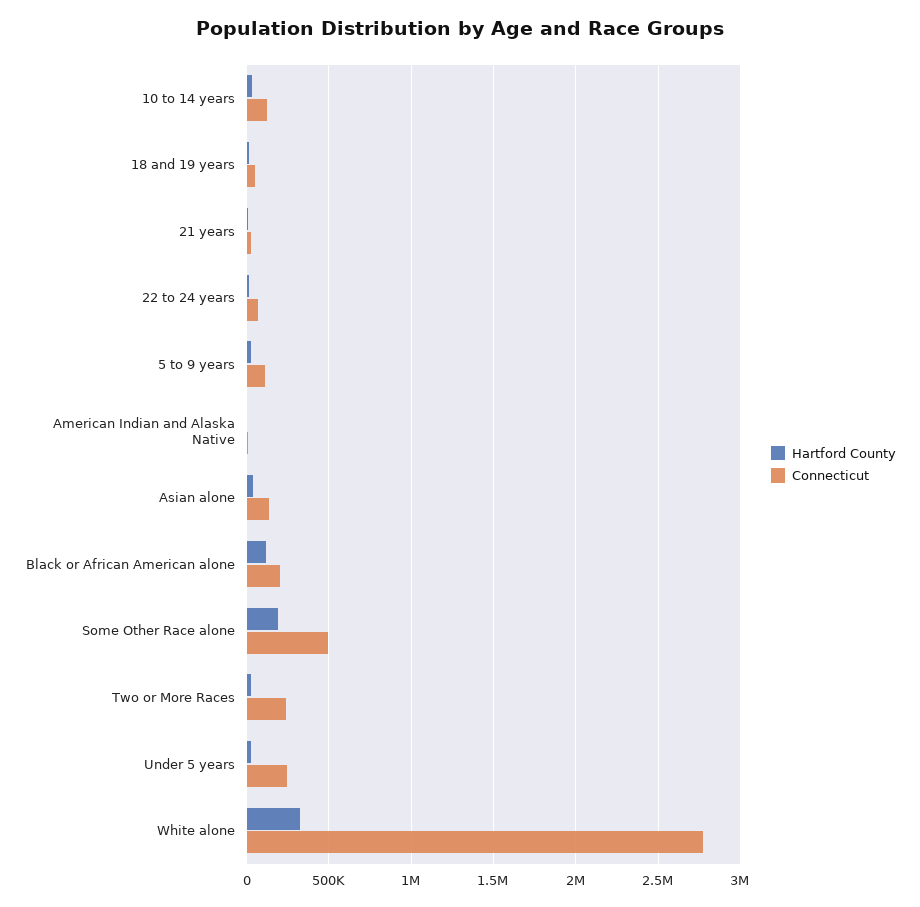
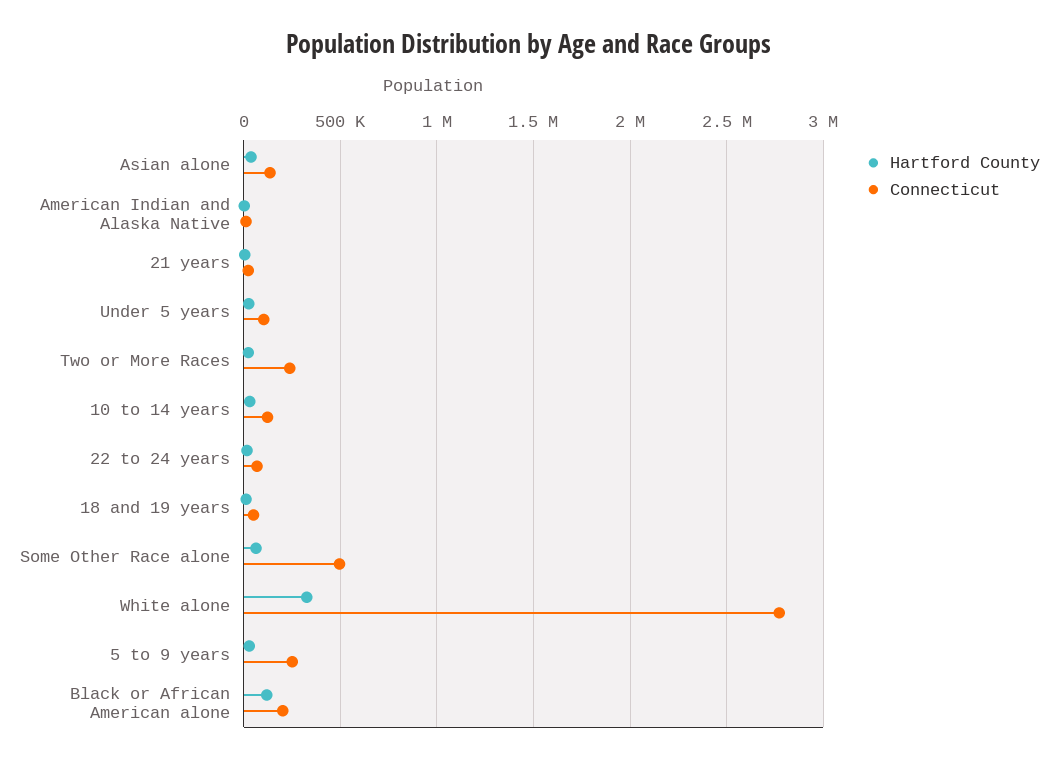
Connecticut, 5 to 9 years: 100000 -> 250000
Hartford County, Some Other Race alone: 200000 -> 50000
Connecticut, Under 5 years: 250000 -> 100000

